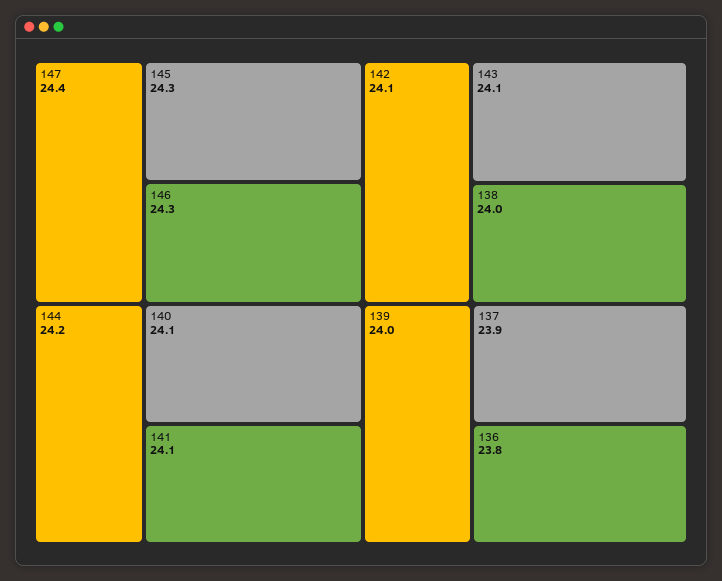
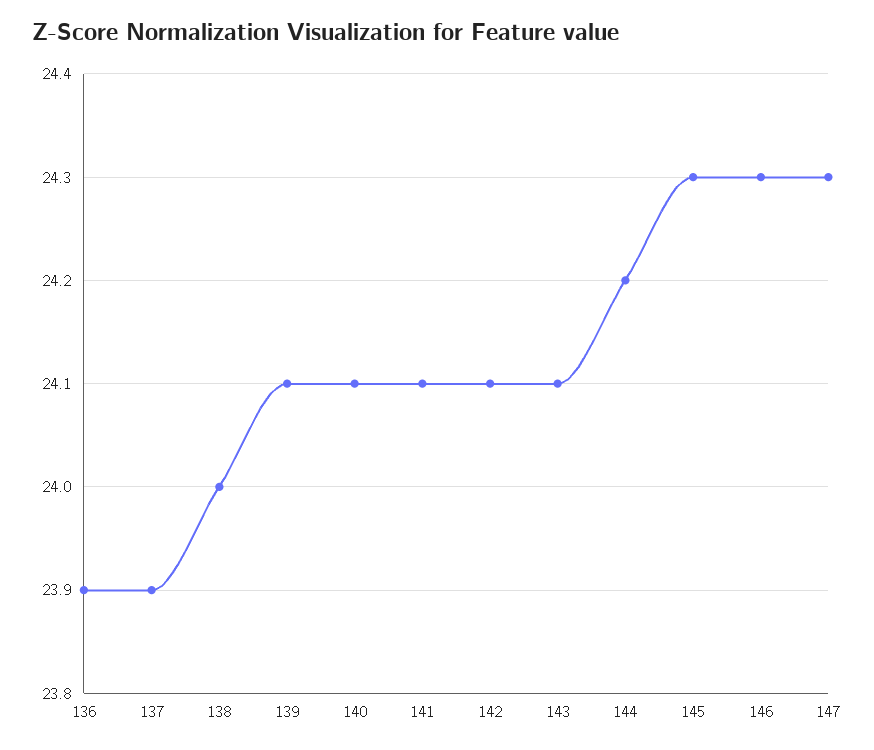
147: 24.4 -> 24.3
139: 24 -> 24.1
136: 23.8 -> 23.9

